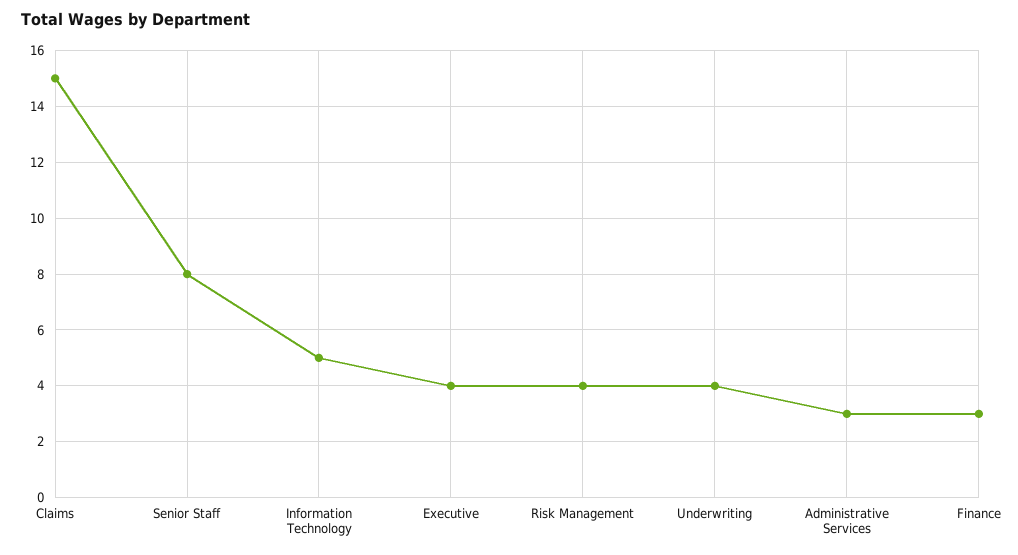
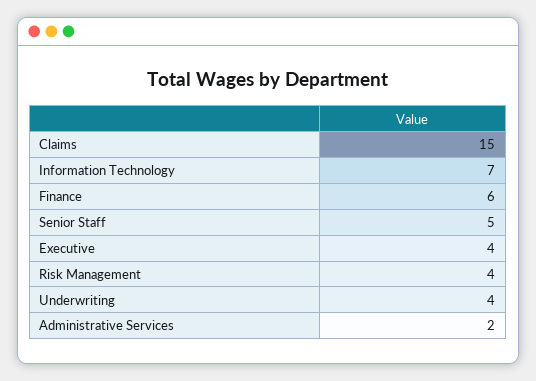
Senior Staff: 8 -> 5
Information Technology: 5 -> 7
Administrative Services: 3 -> 2
Finance: 3 -> 6

